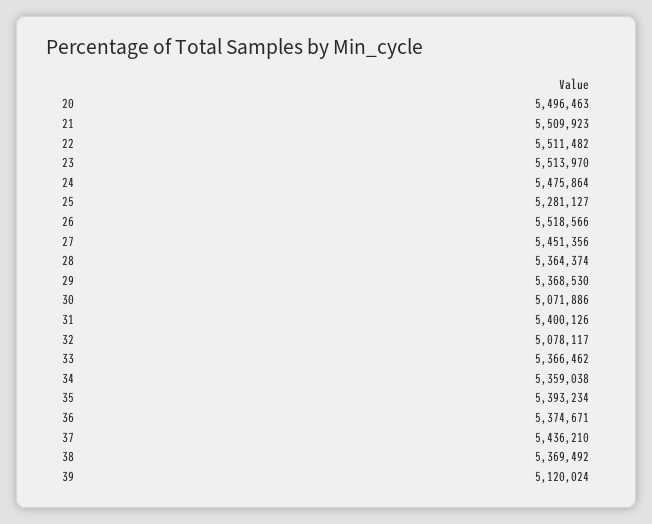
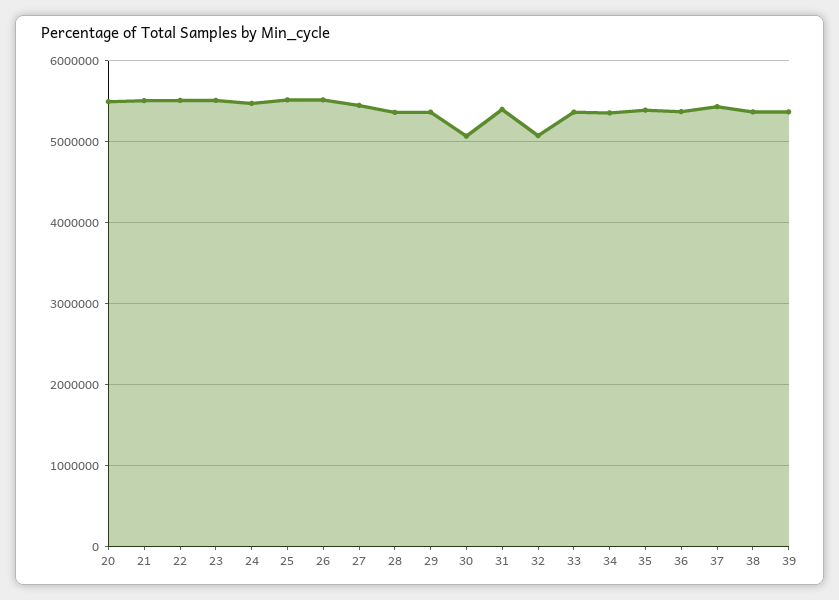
25: 5281127 -> 5500000
39: 5120024 -> 5400000

